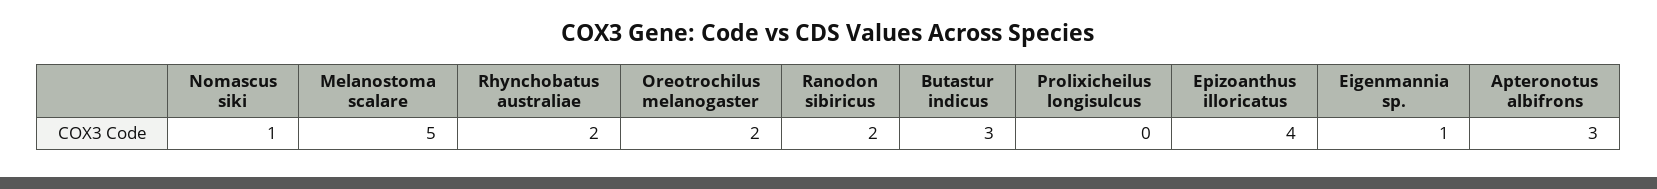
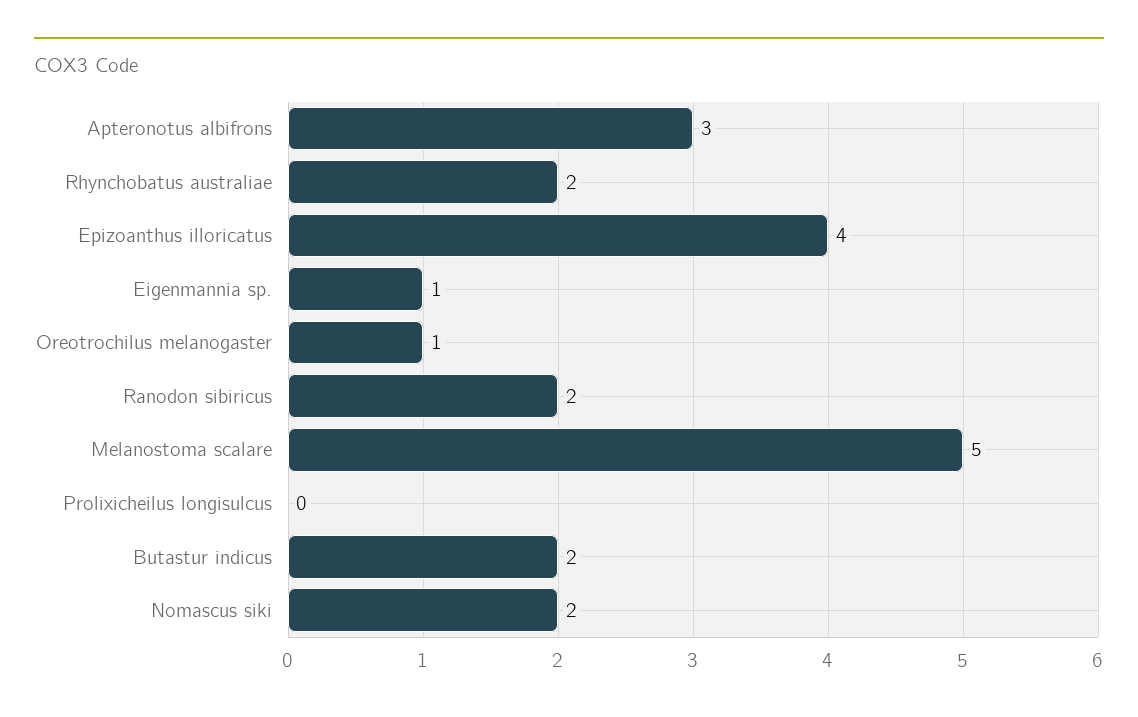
Nomascus siki: 1 -> 2
Oreotrochilus melanogaster: 2 -> 1
Butastur indicus: 3 -> 2

